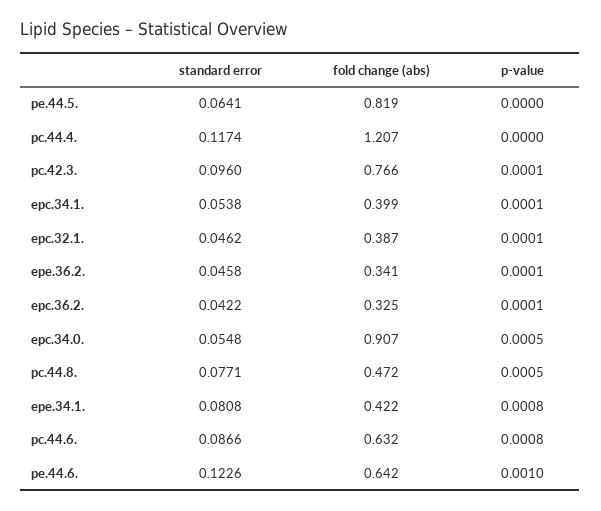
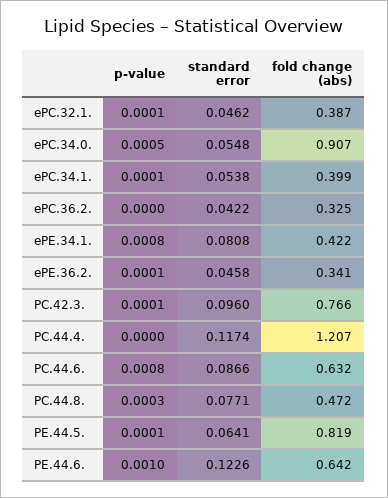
p-value, pe.44.5.: 0 -> 0.0001
p-value, epc.36.2.: 0.0001 -> 0
p-value, pc.44.8.: 0.0005 -> 0.0003

